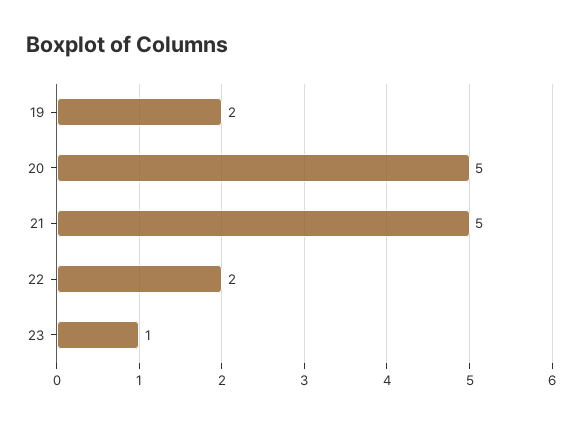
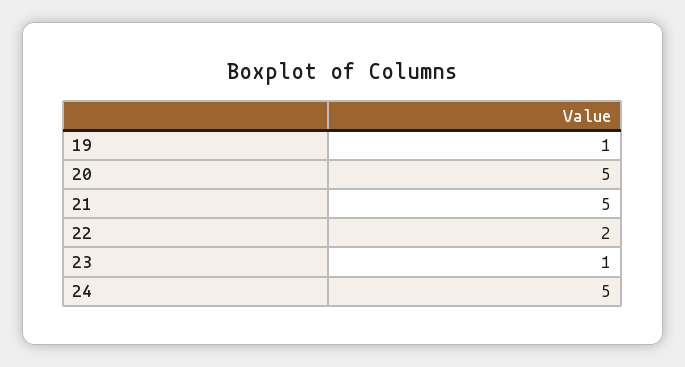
19: 2 -> 1
24: none -> 5

